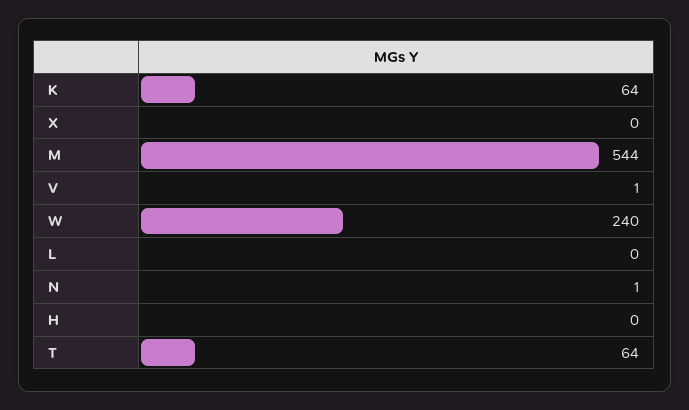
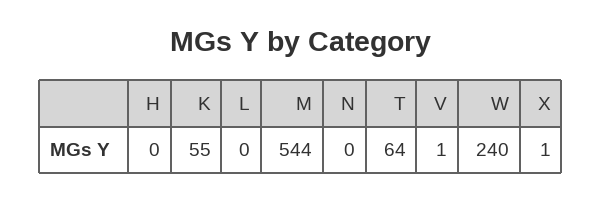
K: 64 -> 55
X: 0 -> 1
N: 1 -> 0

